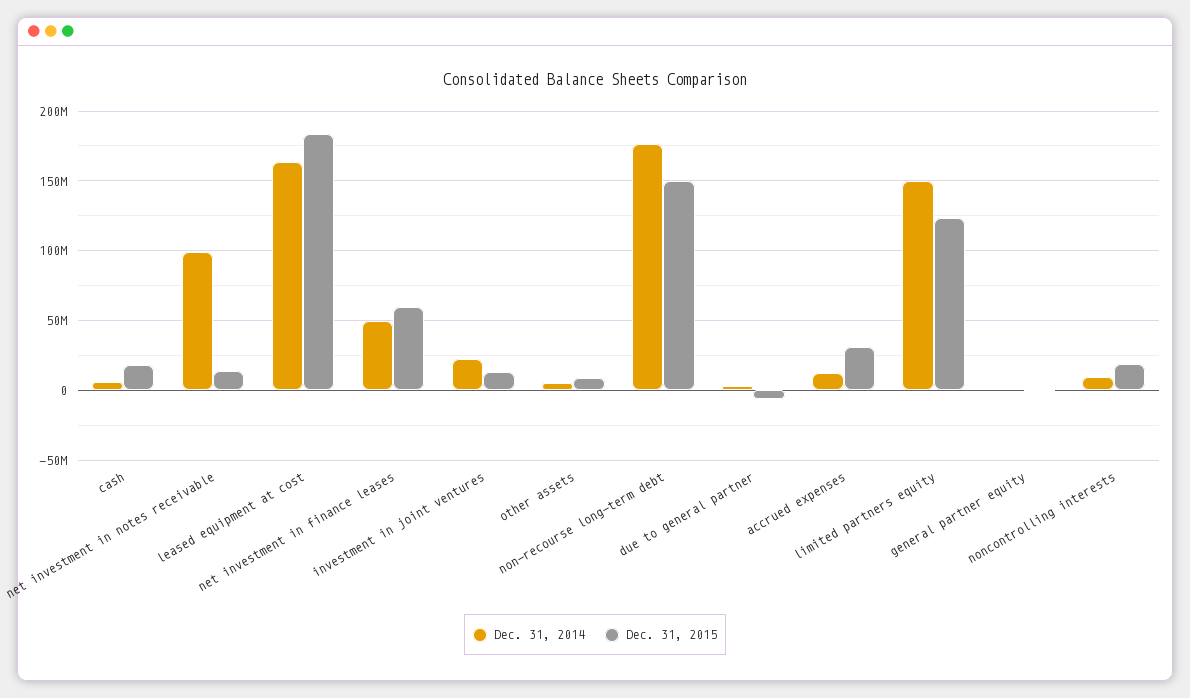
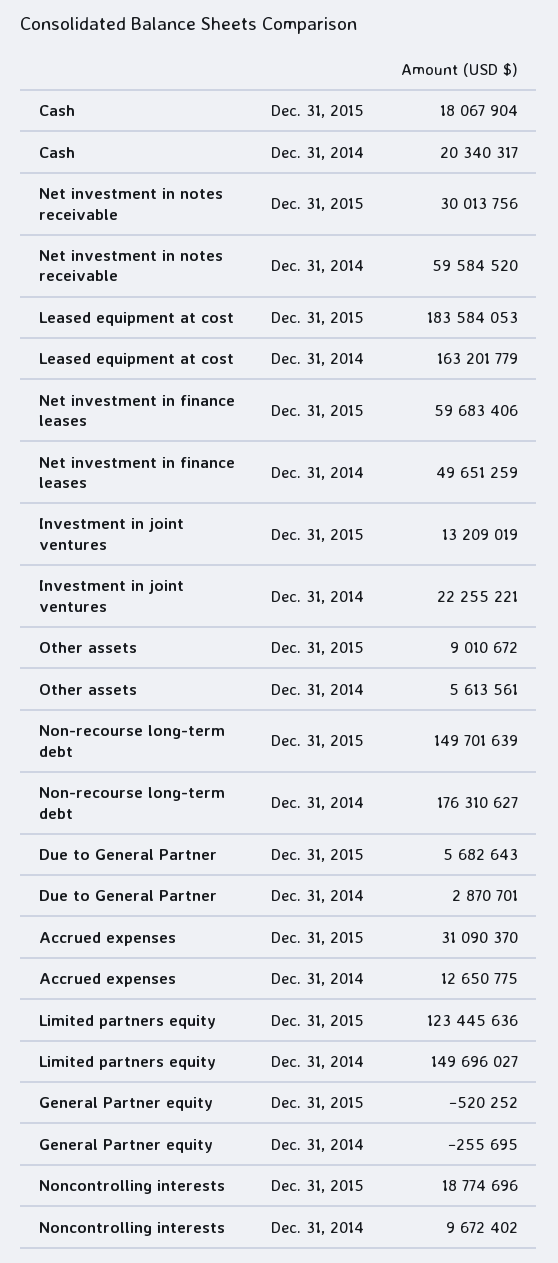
Dec. 31, 2014, cash: 5000000 -> 20340317
Dec. 31, 2014, net investment in notes receivable: 100000000 -> 59584520
Dec. 31, 2015, net investment in notes receivable: 15000000 -> 30013756
Dec. 31, 2015, due to general partner: -5000000 -> 5682643

